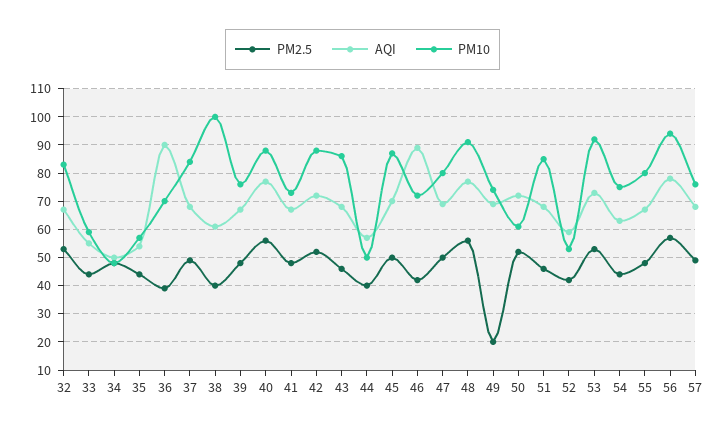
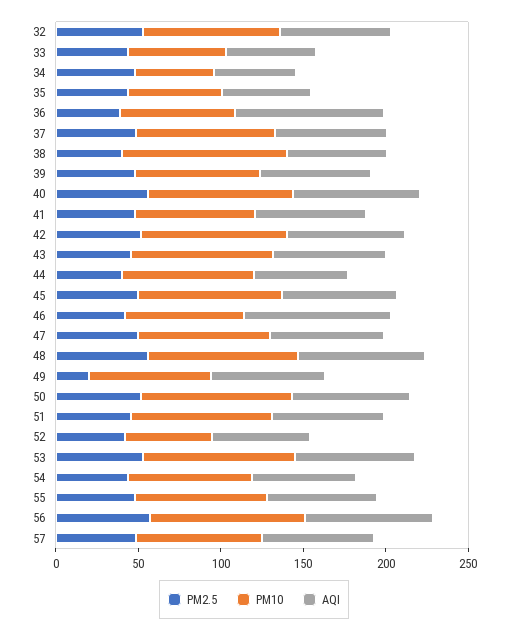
PM10, 44: 50 -> 80
PM10, 50: 60 -> 90

